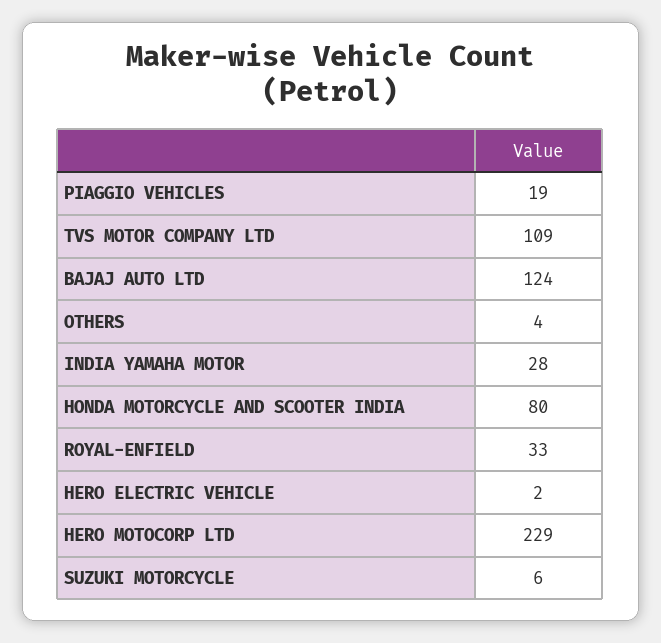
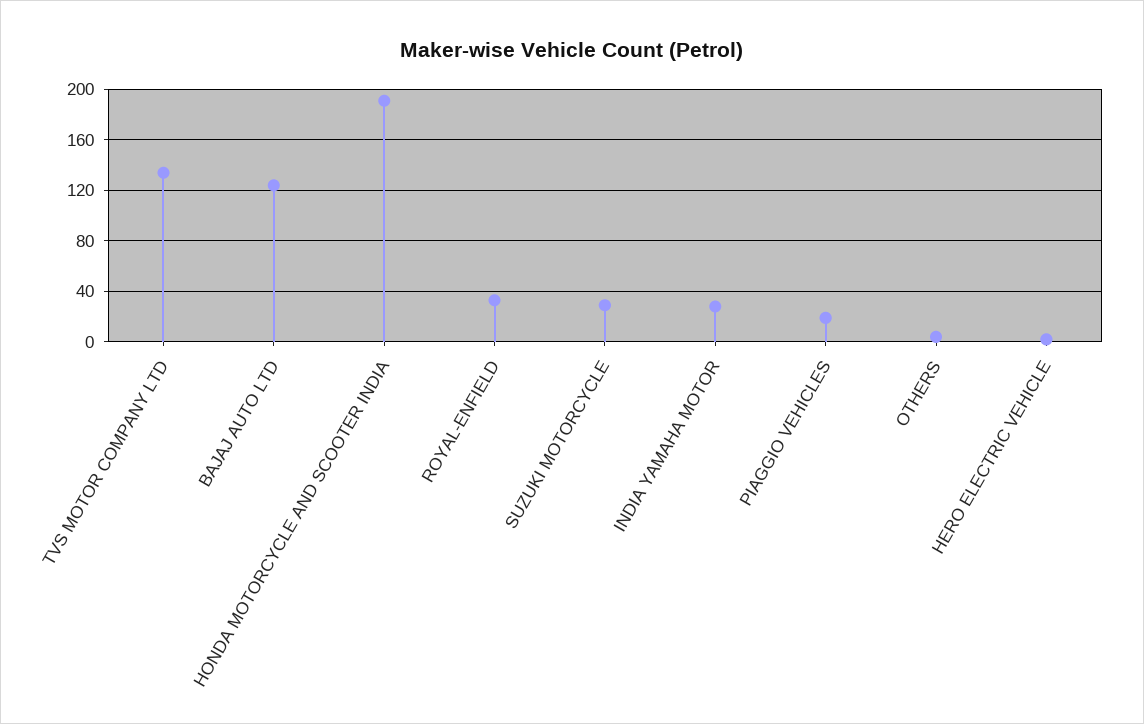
TVS MOTOR COMPANY LTD: 109 -> 135
HONDA MOTORCYCLE AND SCOOTER INDIA: 80 -> 190
HERO MOTOCORP LTD: 229 -> none
SUZUKI MOTORCYCLE: 6 -> 30

